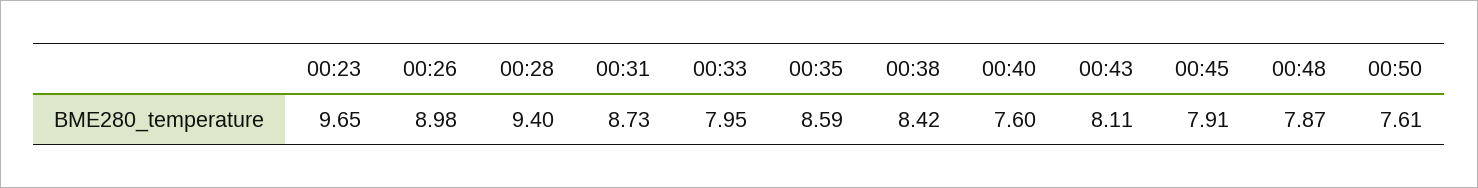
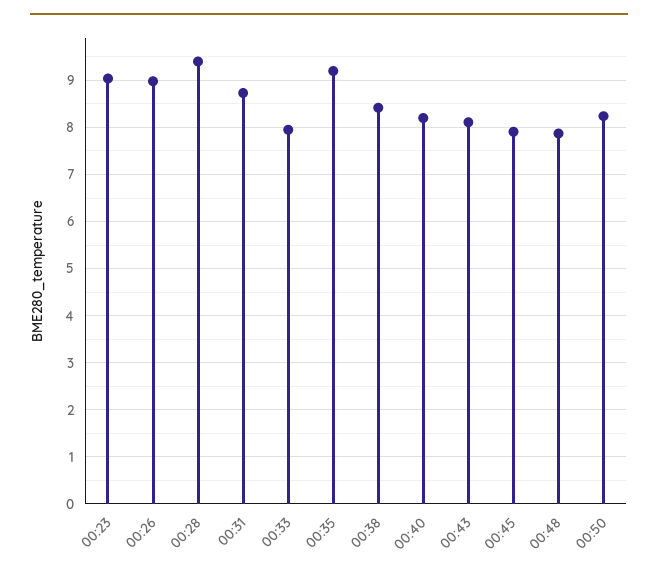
00:23: 9.65 -> 9
00:35: 8.59 -> 9.2
00:40: 7.6 -> 8.2
00:50: 7.61 -> 8.2

